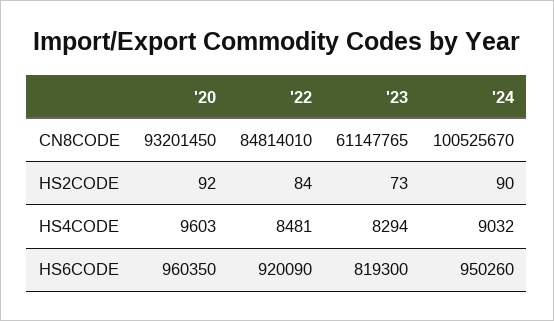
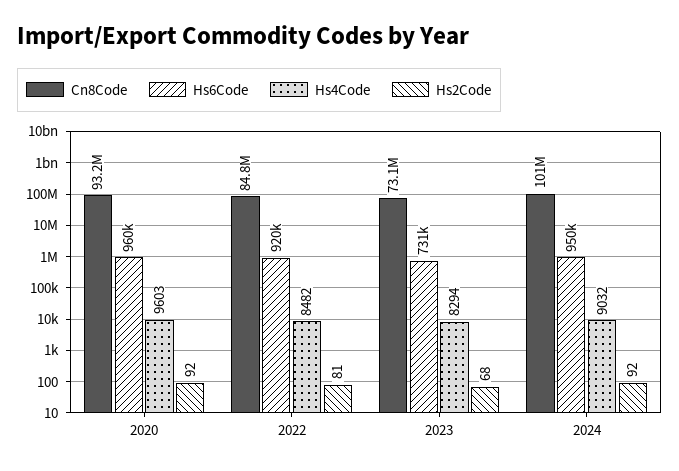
CN8CODE, '23: 61147765 -> 73100000
HS2CODE, '22: 84 -> 81
HS2CODE, '23: 73 -> 68
HS2CODE, '24: 90 -> 92
HS4CODE, '22: 8481 -> 8482
HS6CODE, '23: 819300 -> 731000

